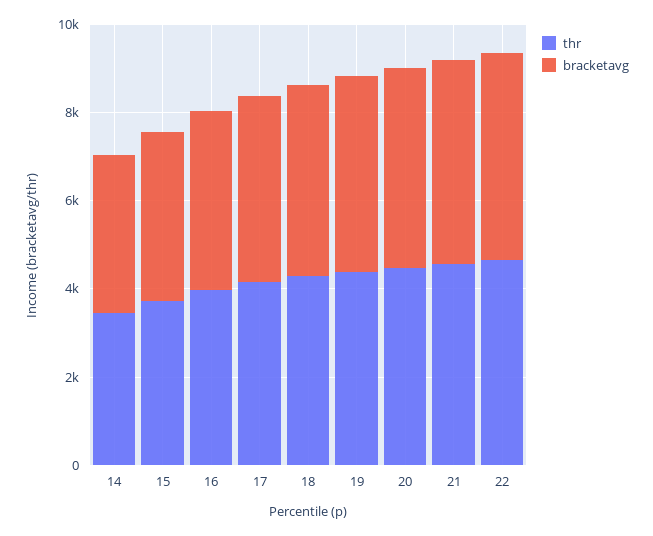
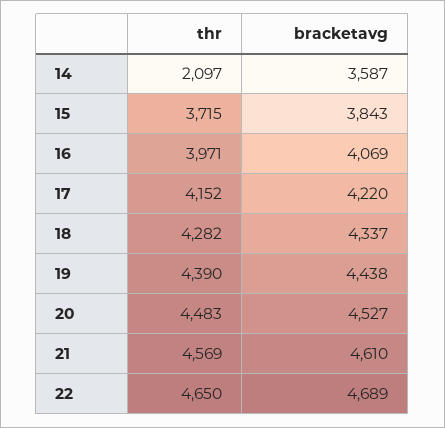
thr, 14: 3500 -> 2097

